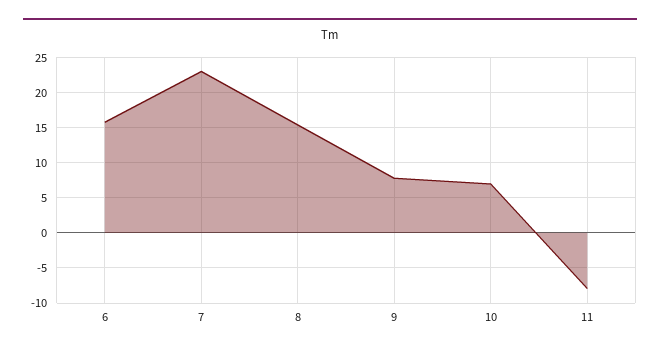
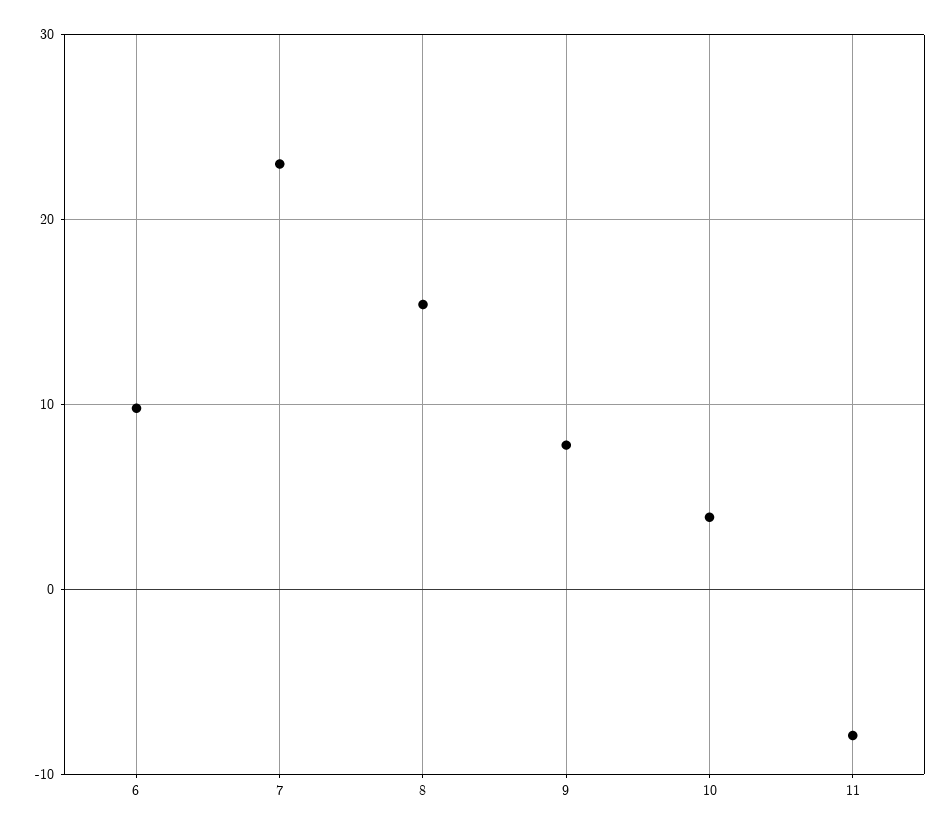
6: 16 -> 10
10: 7 -> 4

